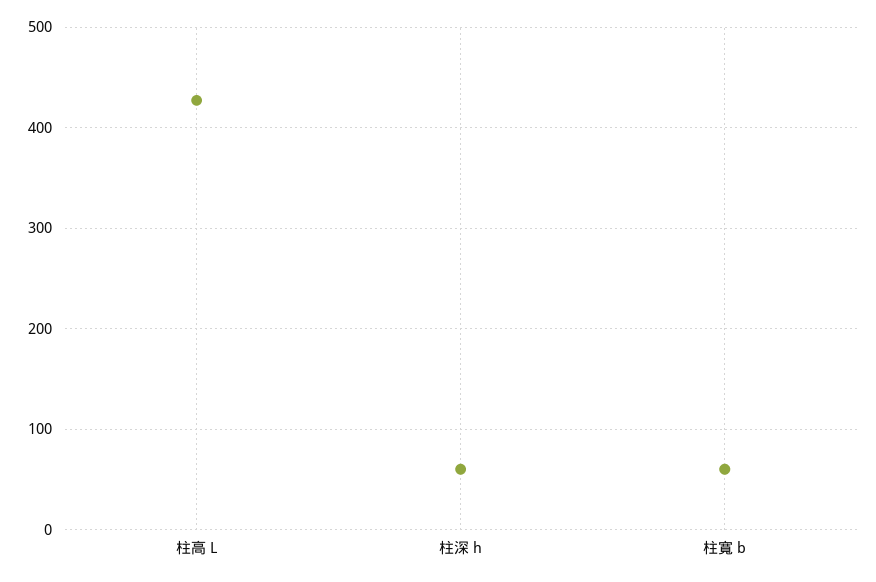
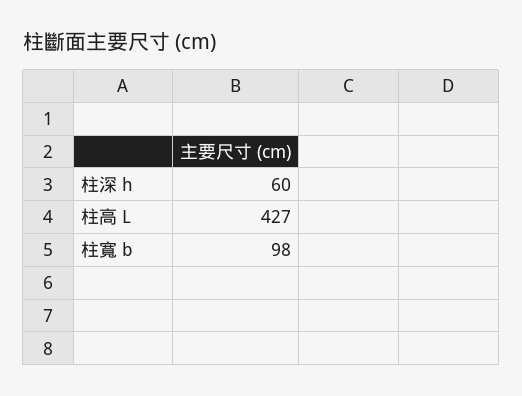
柱寬 b: 60 -> 98

